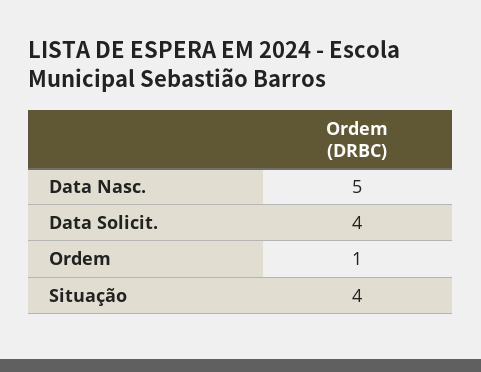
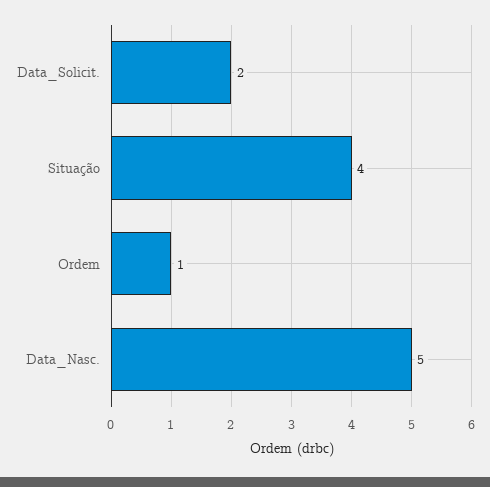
Data Solicit.: 4 -> 2

